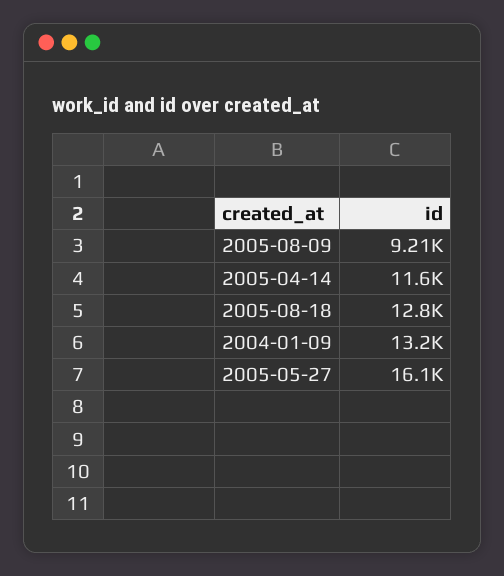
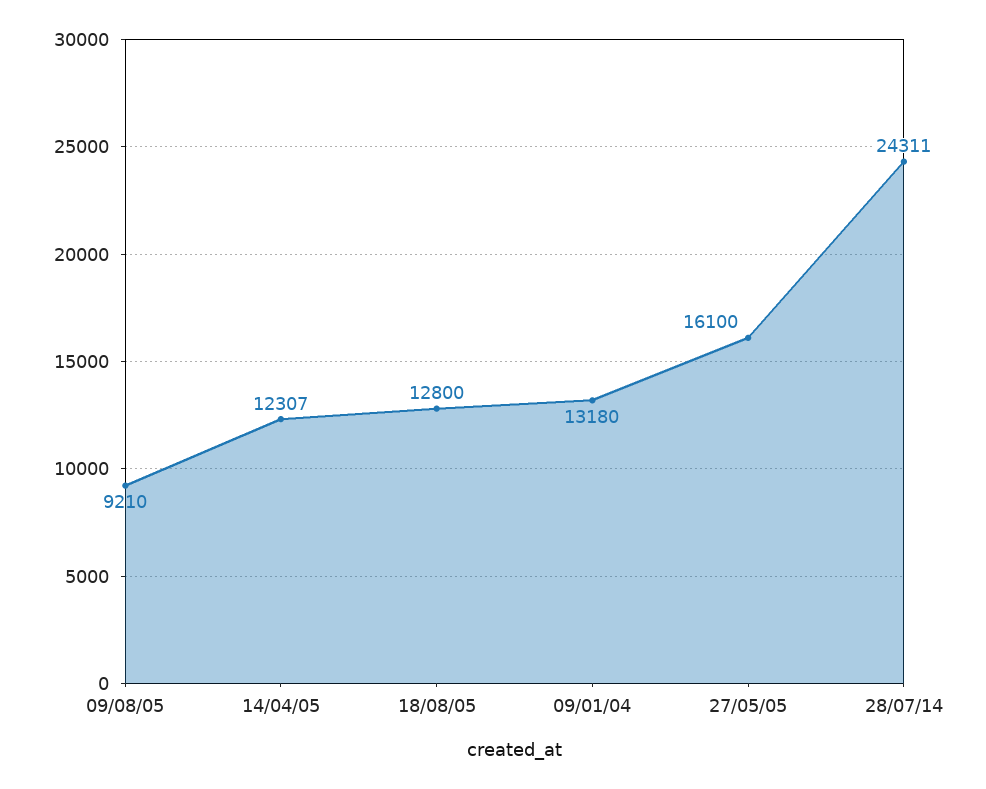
2005-04-14: 11600 -> 12307
28/07/14: none -> 24311

